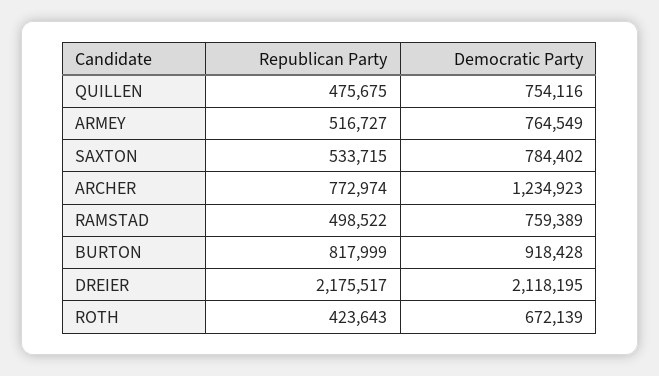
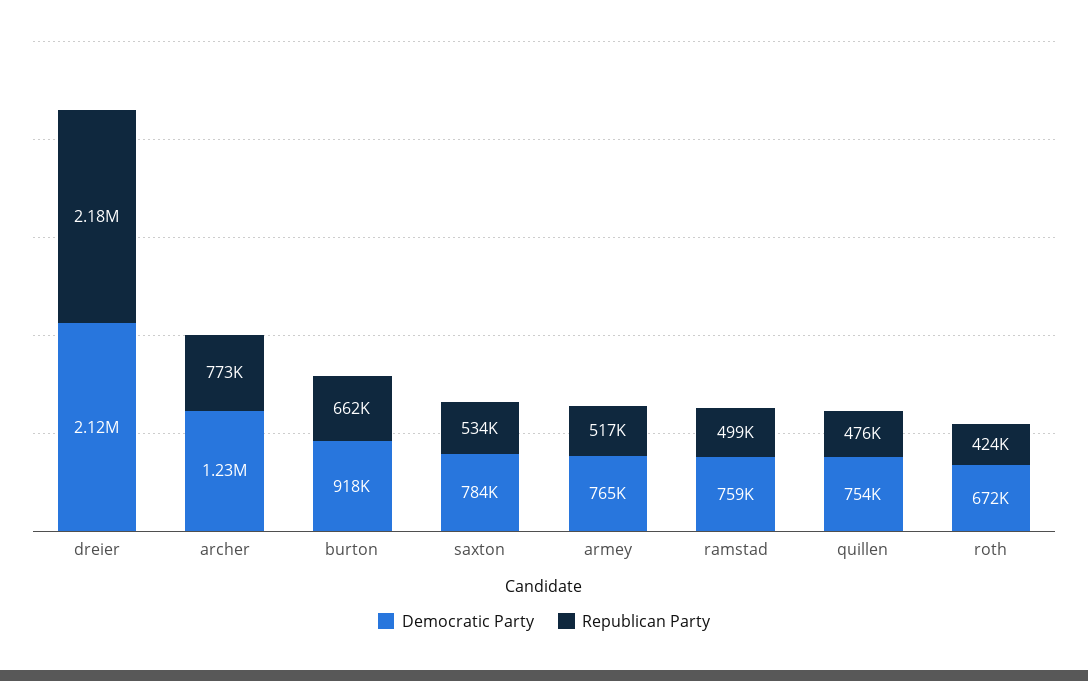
Republican Party, BURTON: 817999 -> 662000

